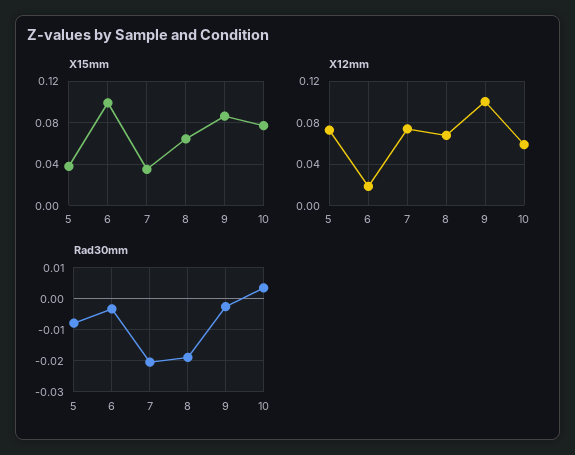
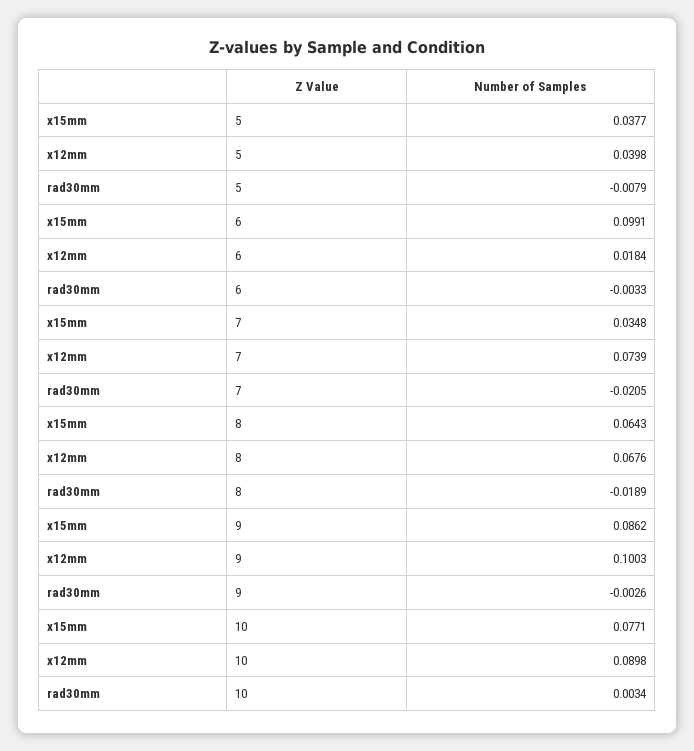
X12mm, 5: 0.07 -> 0.0398
X12mm, 10: 0.06 -> 0.0898

